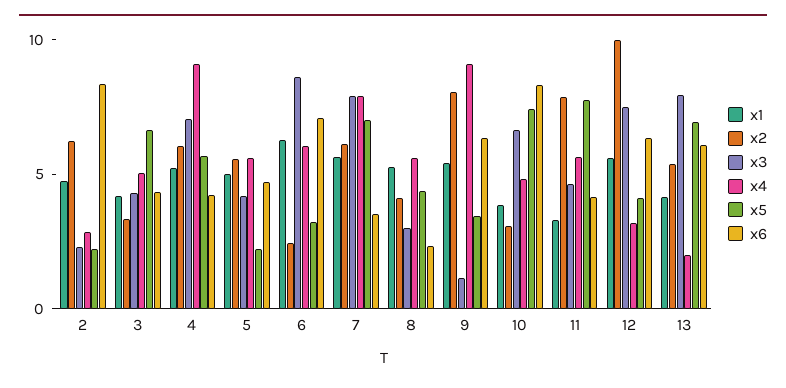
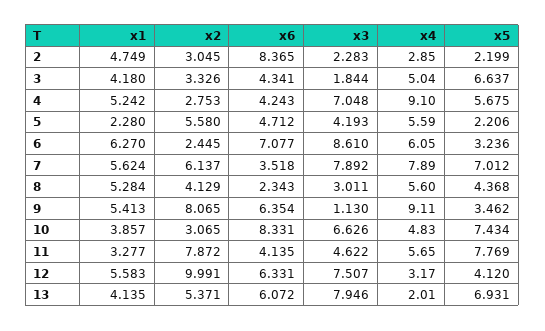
x2, 2: 6 -> 3.045
x3, 3: 4 -> 1.844
x2, 4: 6 -> 2.753
x1, 5: 5 -> 2.28

